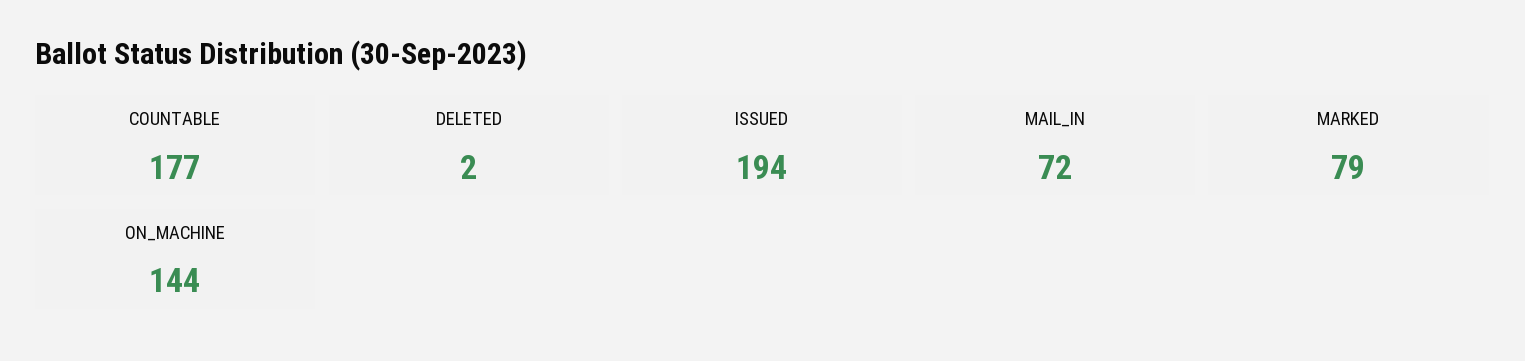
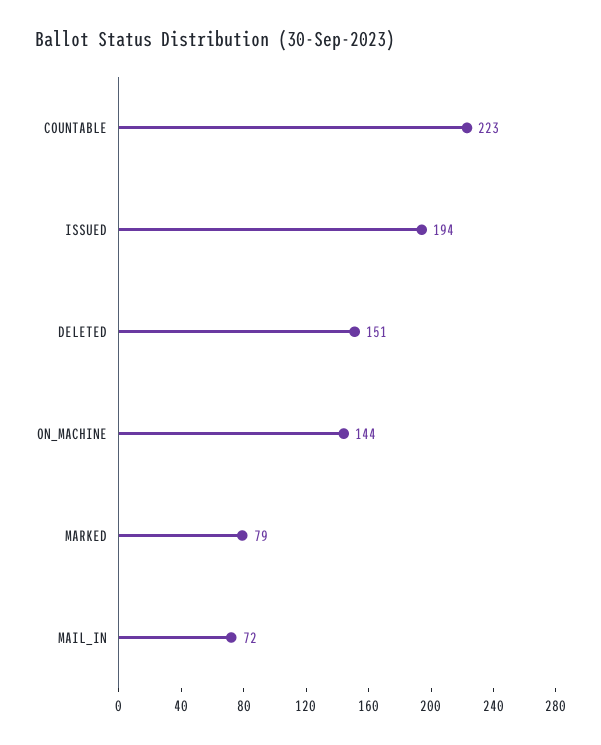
COUNTABLE: 177 -> 223
DELETED: 2 -> 151

